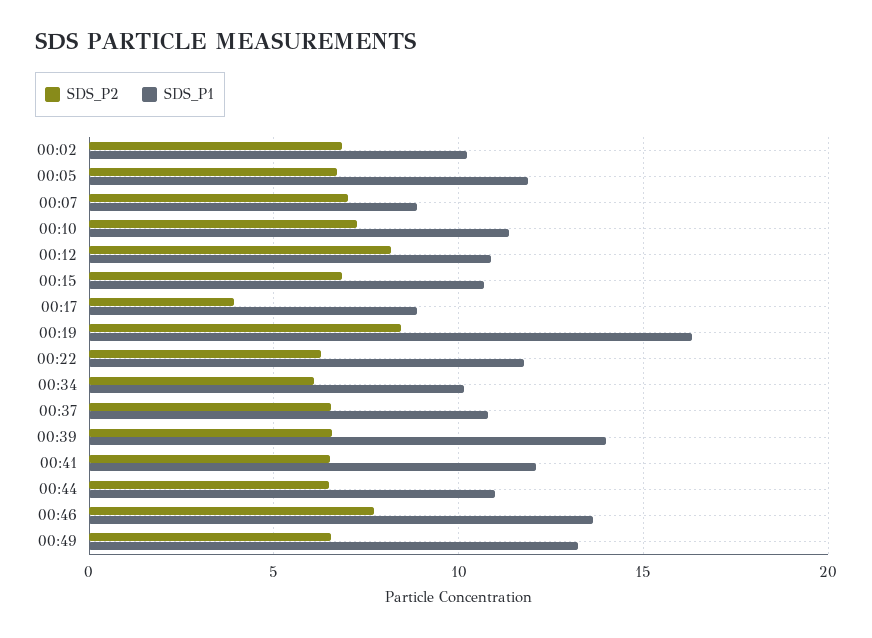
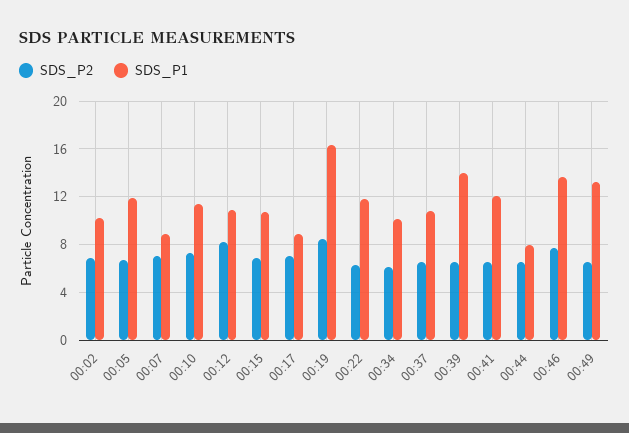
SDS_P2, 00:17: 4 -> 7
SDS_P1, 00:44: 11 -> 8

